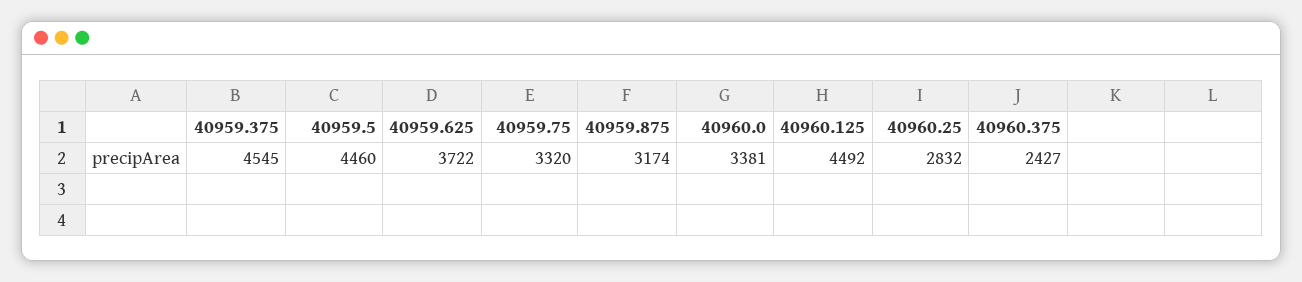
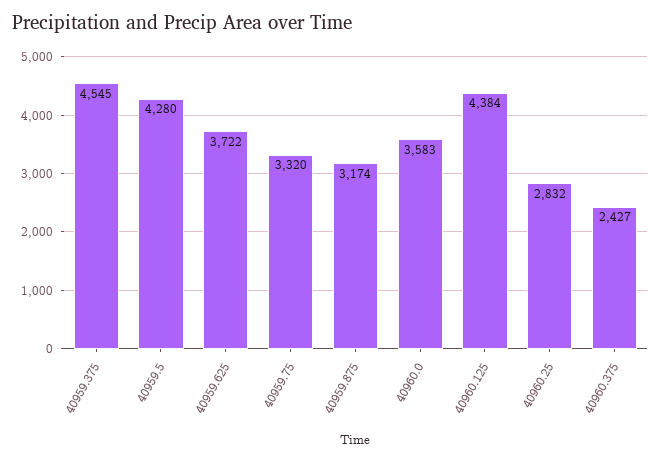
40959.5: 4460 -> 4280
40960.0: 3381 -> 3583
40960.125: 4492 -> 4384

